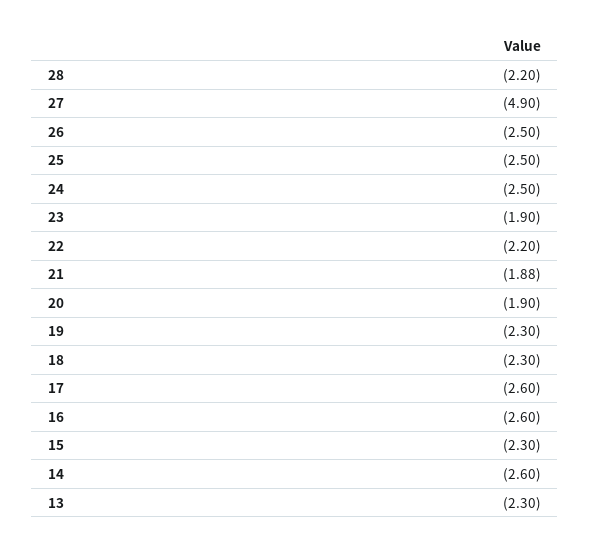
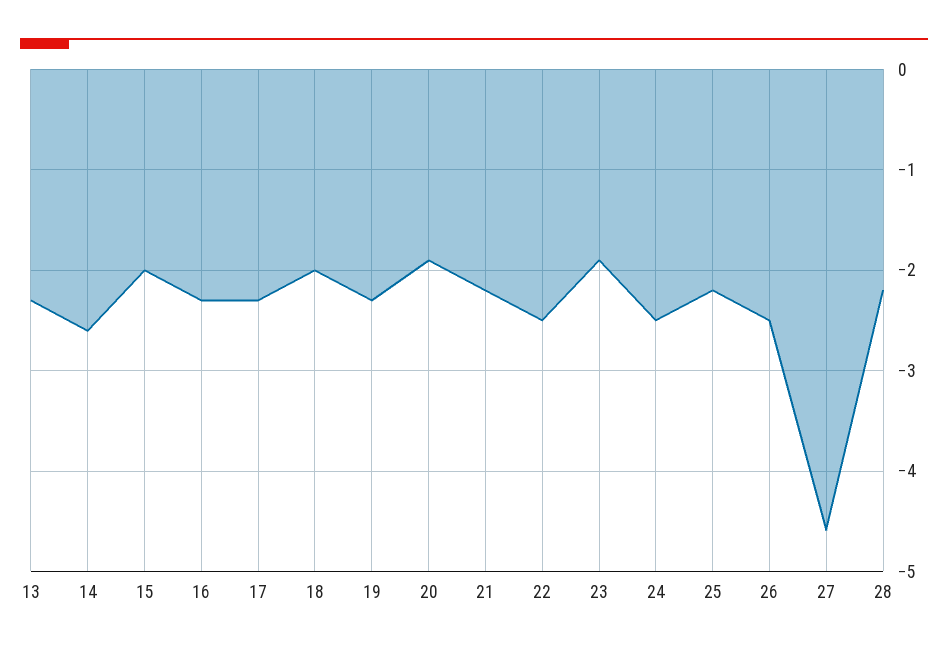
27: -4.9 -> -4.6
25: -2.5 -> -2.2
22: -2.2 -> -2.5
21: -1.88 -> -2.2
18: -2.3 -> -2
17: -2.6 -> -2.3
16: -2.6 -> -2.3
15: -2.3 -> -2

